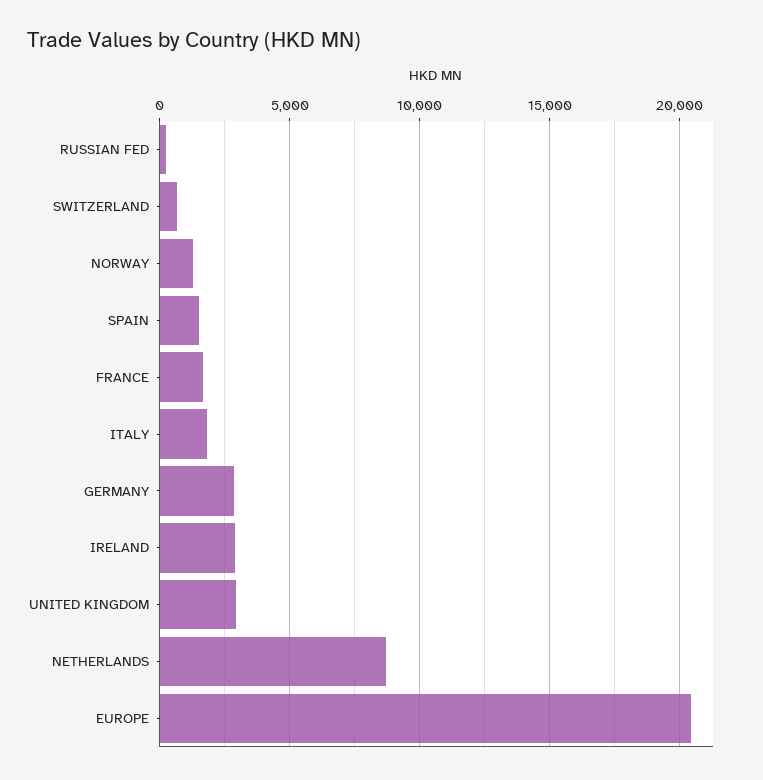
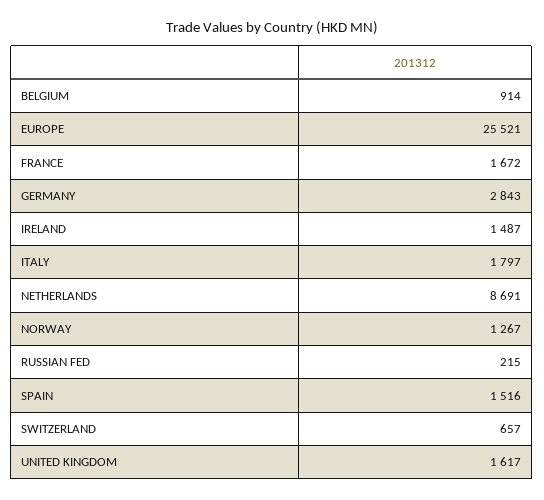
IRELAND: 3000 -> 1487
UNITED KINGDOM: 3000 -> 1617
EUROPE: 20500 -> 25521
BELGIUM: none -> 914

